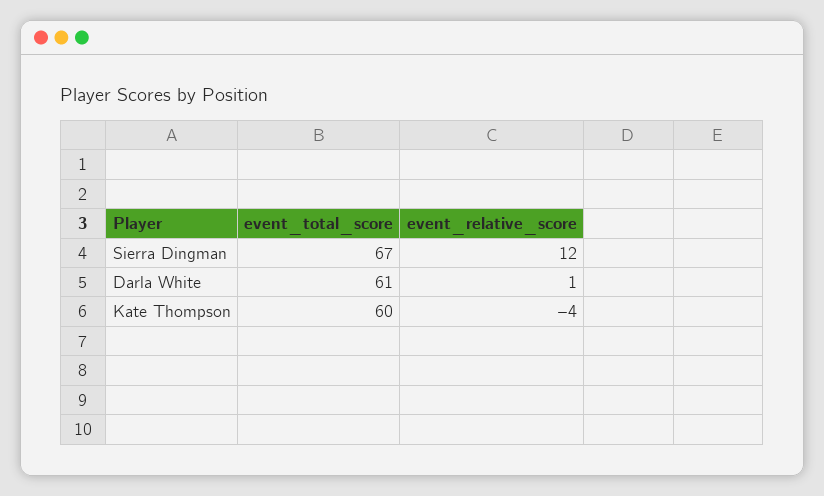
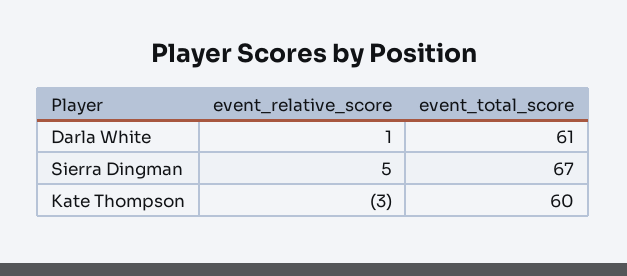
event_relative_score, Sierra Dingman: 12 -> 5
event_relative_score, Kate Thompson: -4 -> -3

